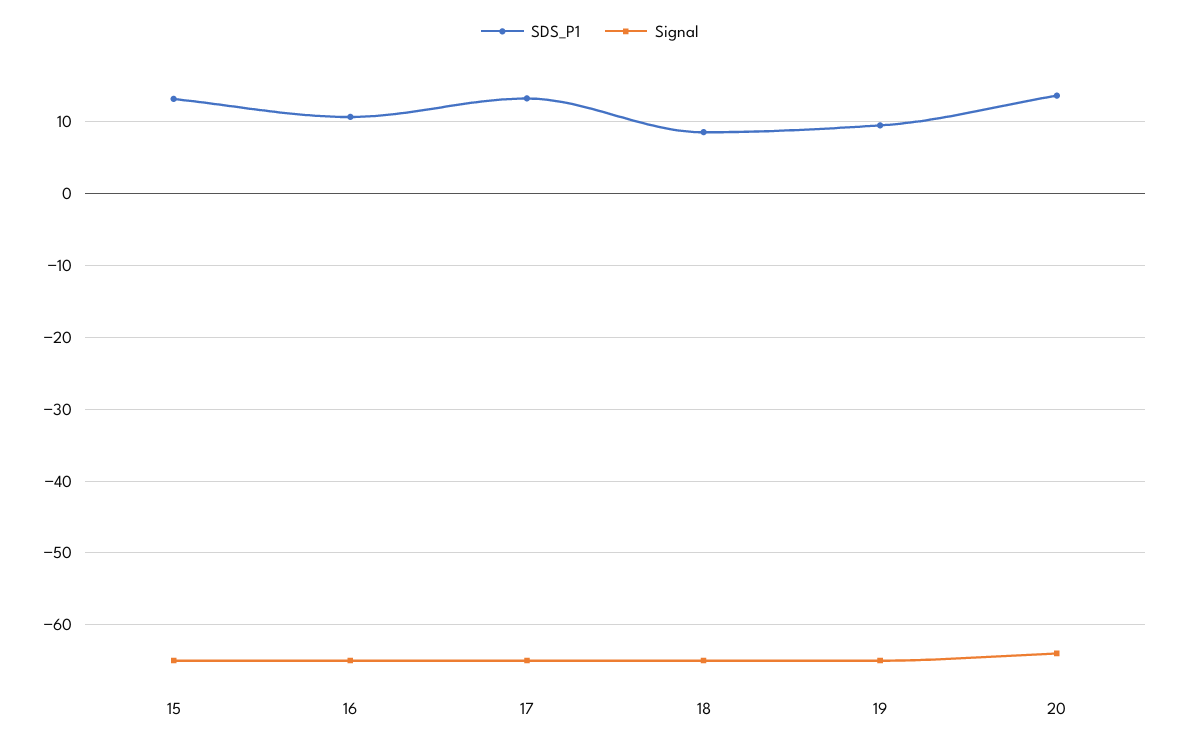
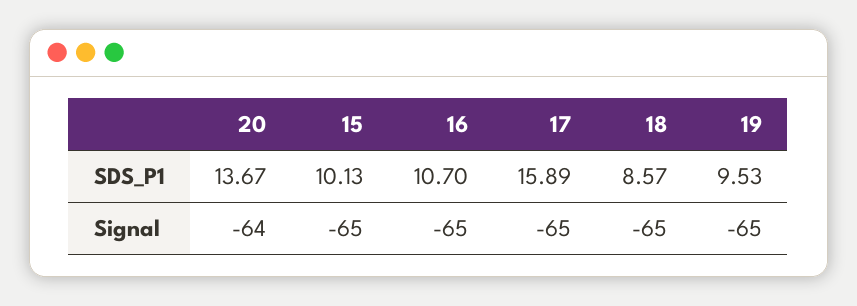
SDS_P1, 15: 13 -> 10.13
SDS_P1, 17: 13 -> 15.89

